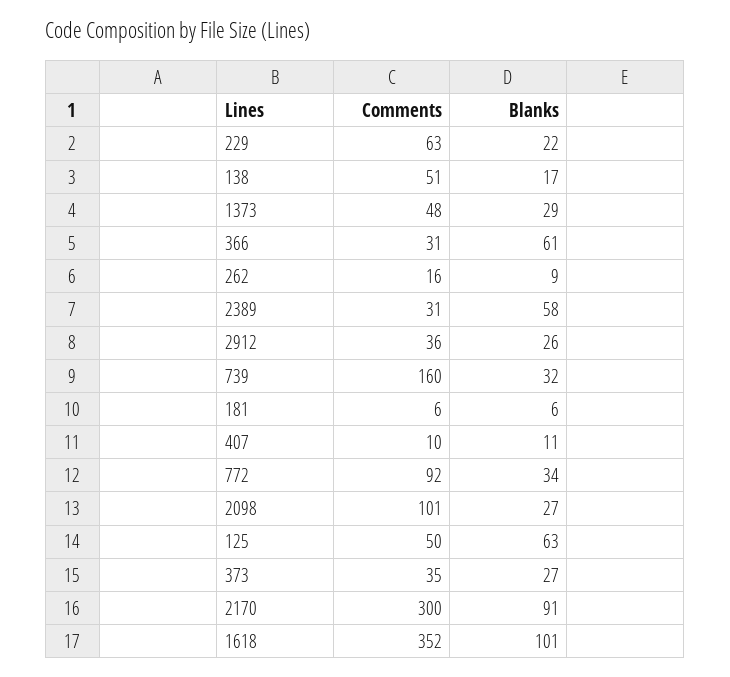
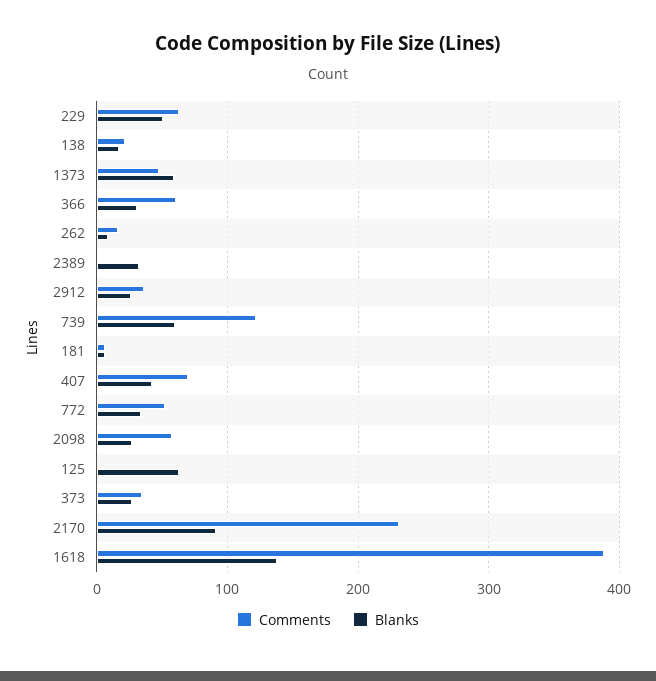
Blanks, 229: 22 -> 50
Comments, 138: 51 -> 20
Blanks, 1373: 29 -> 60
Comments, 366: 31 -> 60
Blanks, 366: 61 -> 30
Comments, 2389: 31 -> 0
Blanks, 2389: 58 -> 30
Comments, 739: 160 -> 120
Blanks, 739: 32 -> 60
Comments, 407: 10 -> 70
Blanks, 407: 11 -> 40
Comments, 772: 92 -> 50
Comments, 2098: 101 -> 60
Comments, 125: 50 -> 0
Comments, 2170: 300 -> 230
Comments, 1618: 352 -> 390
Blanks, 1618: 101 -> 140

